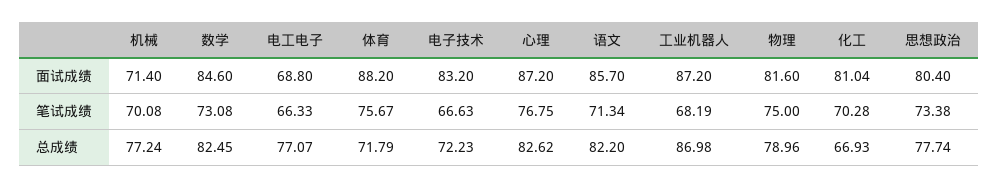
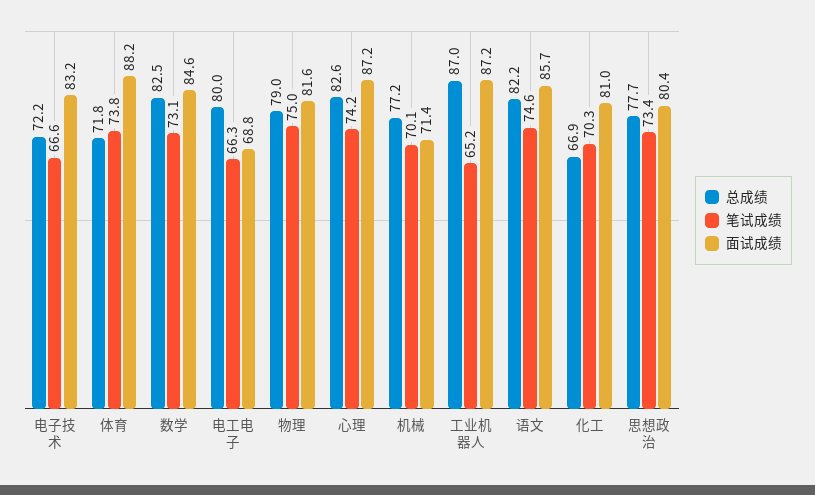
笔试成绩, 体育: 75.67 -> 73.8
笔试成绩, 心理: 76.75 -> 74.2
笔试成绩, 语文: 71.34 -> 74.6
笔试成绩, 工业机器人: 68.19 -> 65.2
总成绩, 电工电子: 77.07 -> 80

